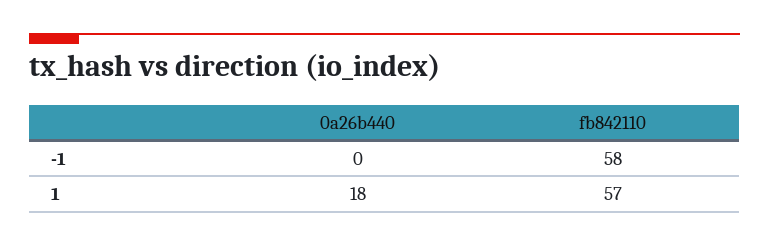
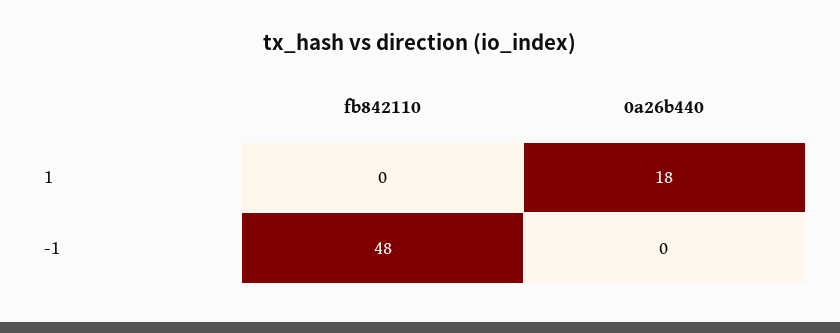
fb842110, -1: 58 -> 48
fb842110, 1: 57 -> 0

